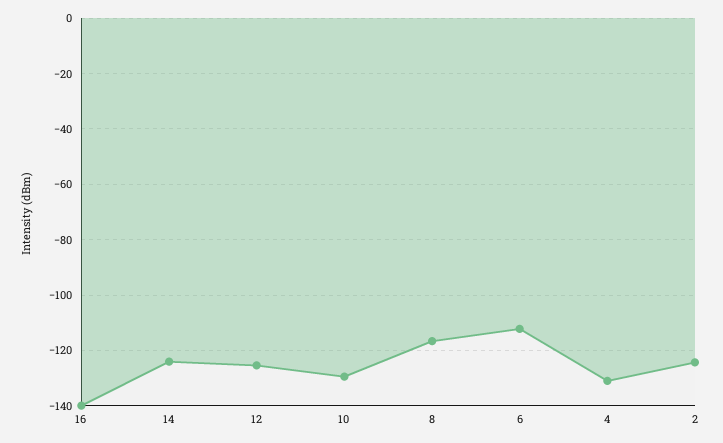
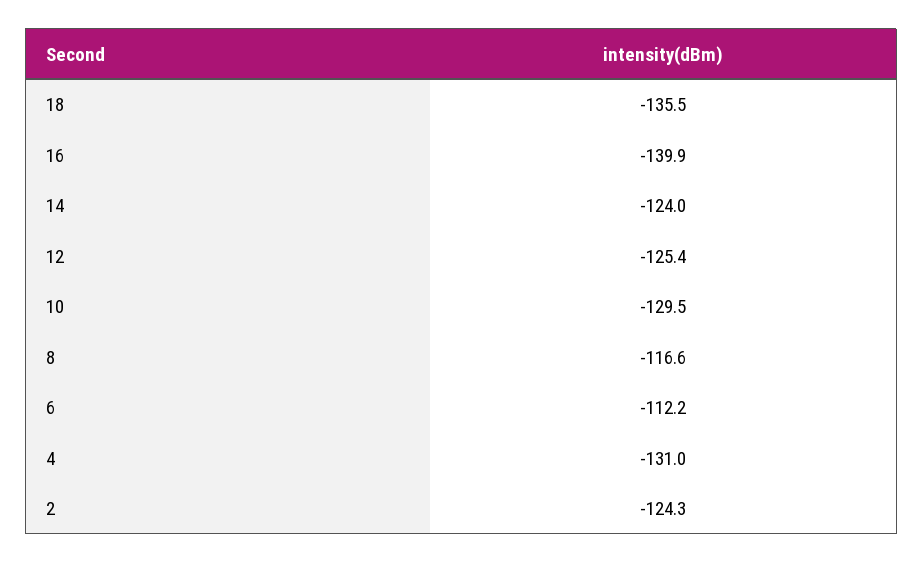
18: none -> -135.5

